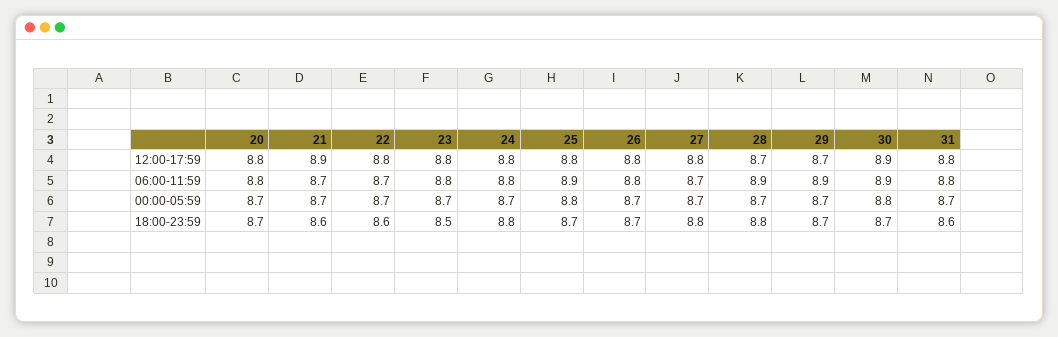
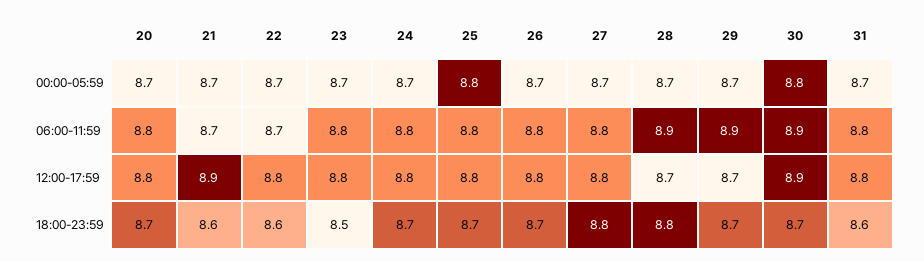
25, 06:00-11:59: 8.9 -> 8.8
27, 06:00-11:59: 8.7 -> 8.8
24, 18:00-23:59: 8.8 -> 8.7

